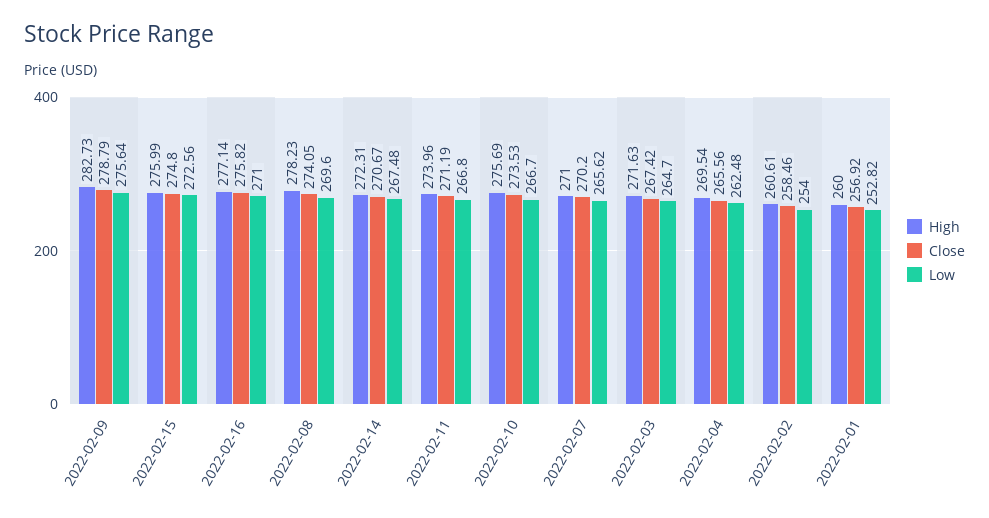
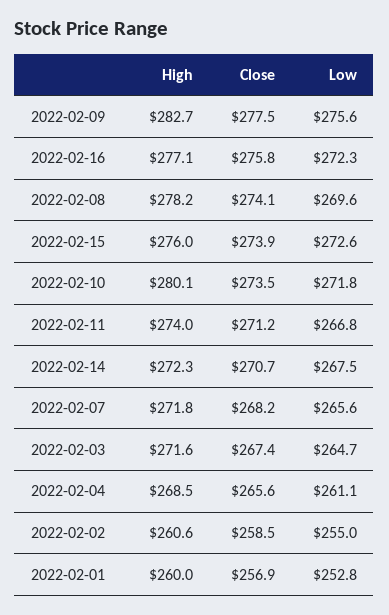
Close, 2022-02-09: 278.79 -> 277.5
Close, 2022-02-15: 274.8 -> 273.9
Low, 2022-02-16: 271 -> 272.3
High, 2022-02-10: 275.69 -> 280.1
Low, 2022-02-10: 266.7 -> 271.8
High, 2022-02-07: 271 -> 271.8
Close, 2022-02-07: 270.2 -> 268.2
High, 2022-02-04: 269.54 -> 268.5
Low, 2022-02-04: 262.48 -> 261.1
Low, 2022-02-02: 254 -> 255

